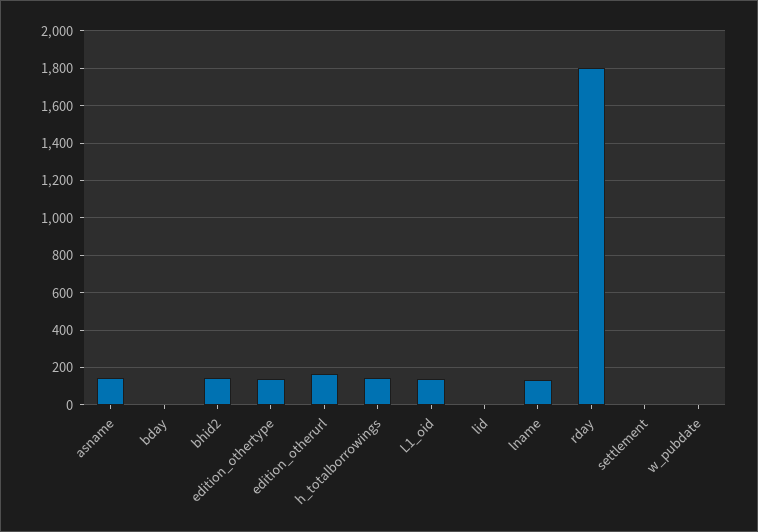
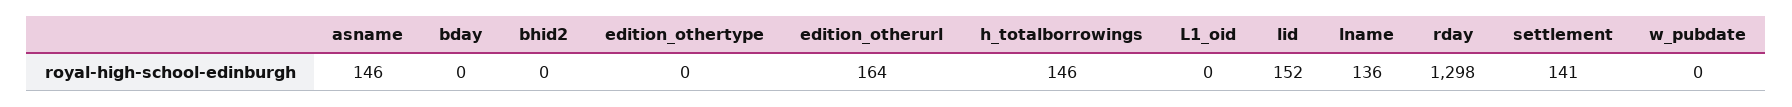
bhid2: 150 -> 0
edition_othertype: 150 -> 0
L1_oid: 150 -> 0
lid: 0 -> 152
rday: 1800 -> 1298
settlement: 0 -> 141

